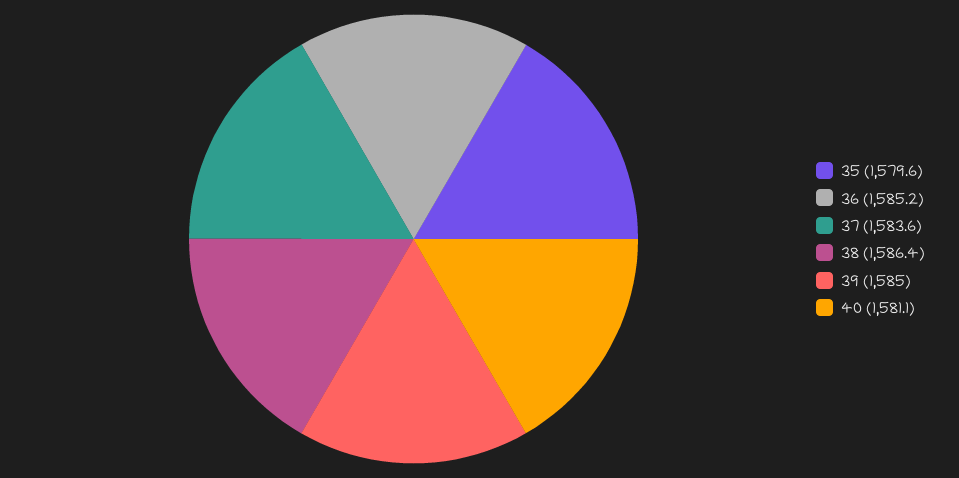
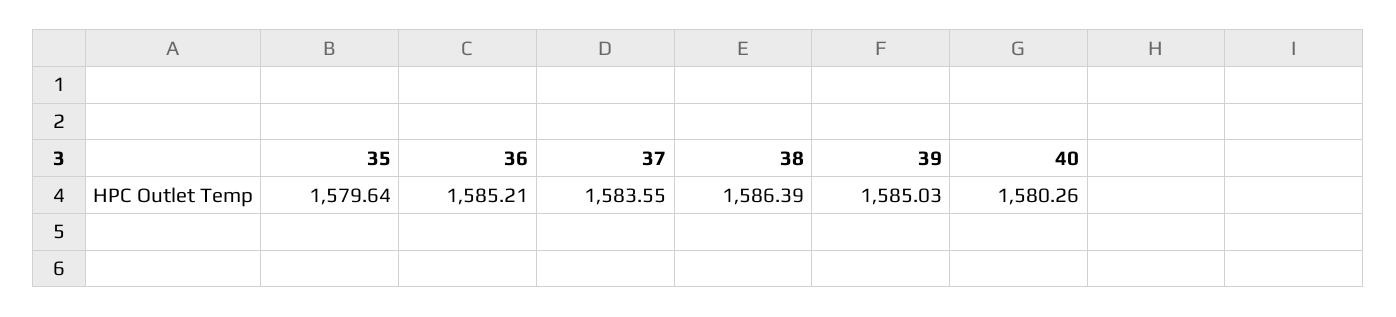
40: 1581.1 -> 1580.26

